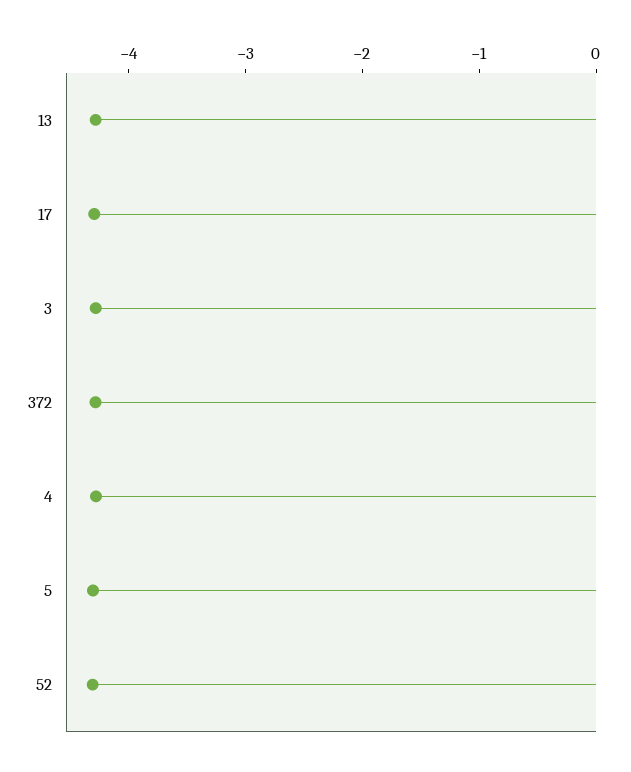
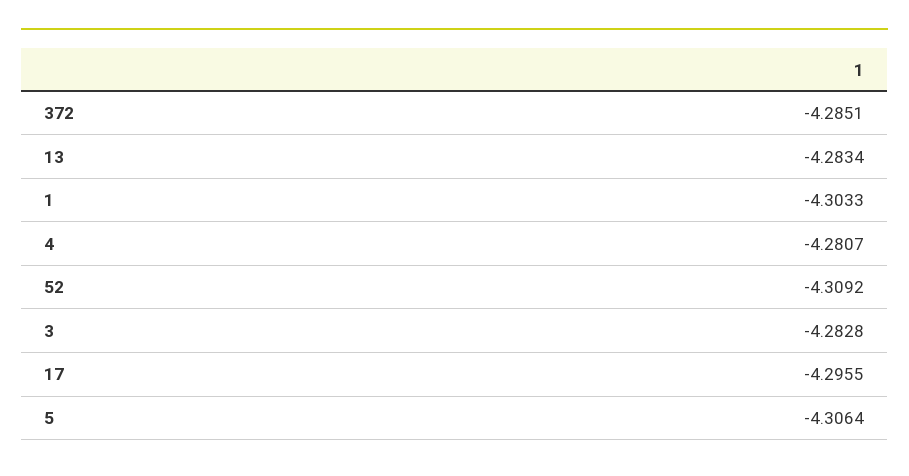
1: none -> -4.3033

